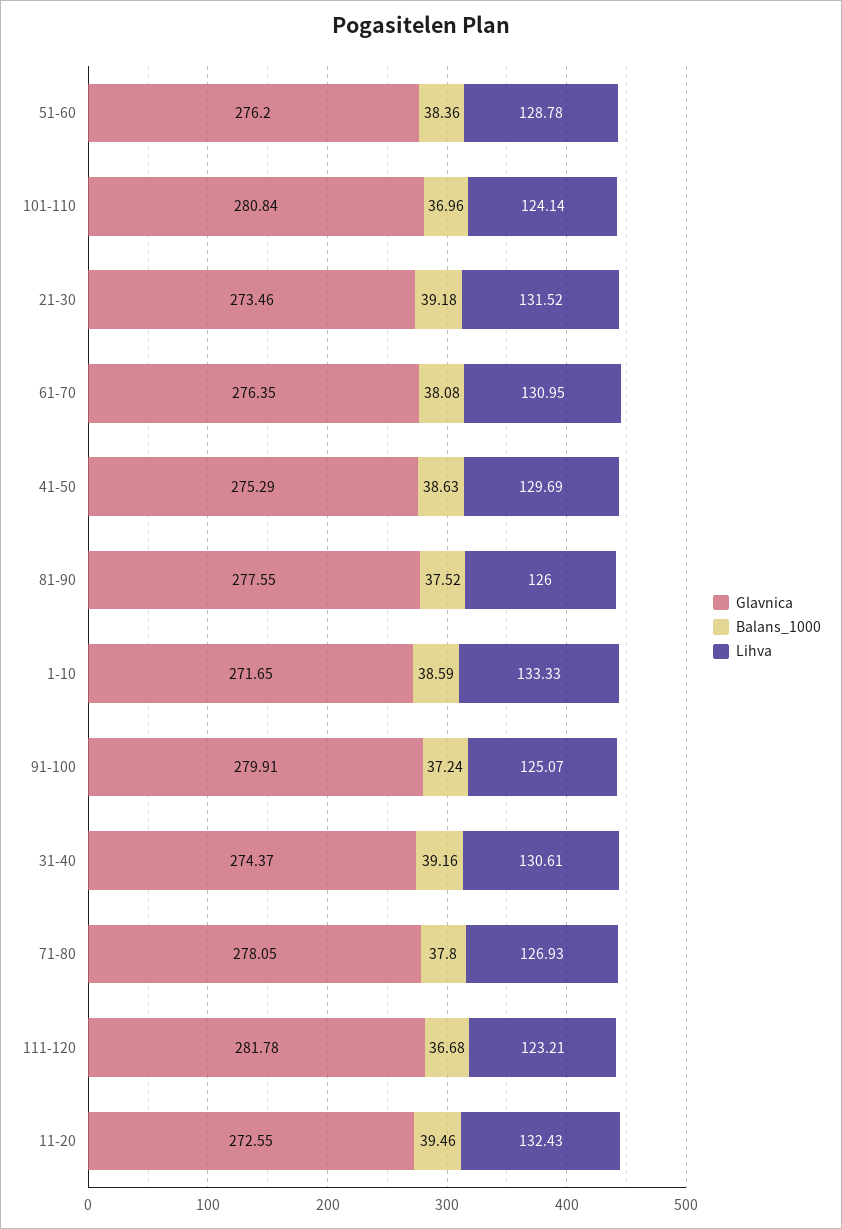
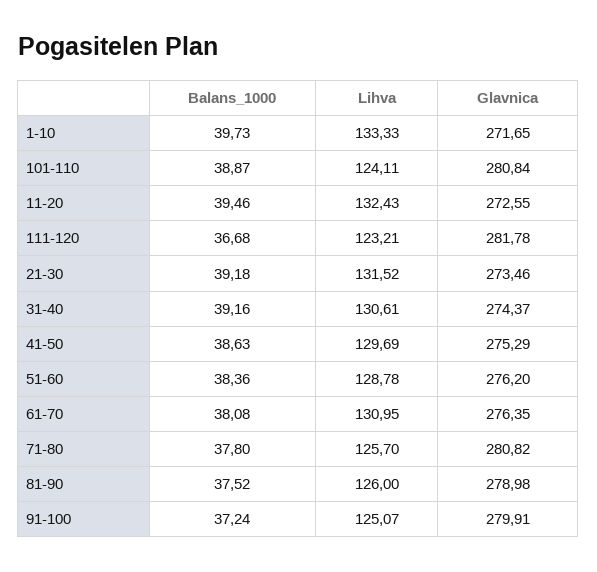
Balans_1000, 101-110: 36.96 -> 38.87
Lihva, 101-110: 124.14 -> 124.11
Glavnica, 81-90: 277.55 -> 278.98
Balans_1000, 1-10: 38.59 -> 39.73
Glavnica, 71-80: 278.05 -> 280.82
Lihva, 71-80: 126.93 -> 125.7

